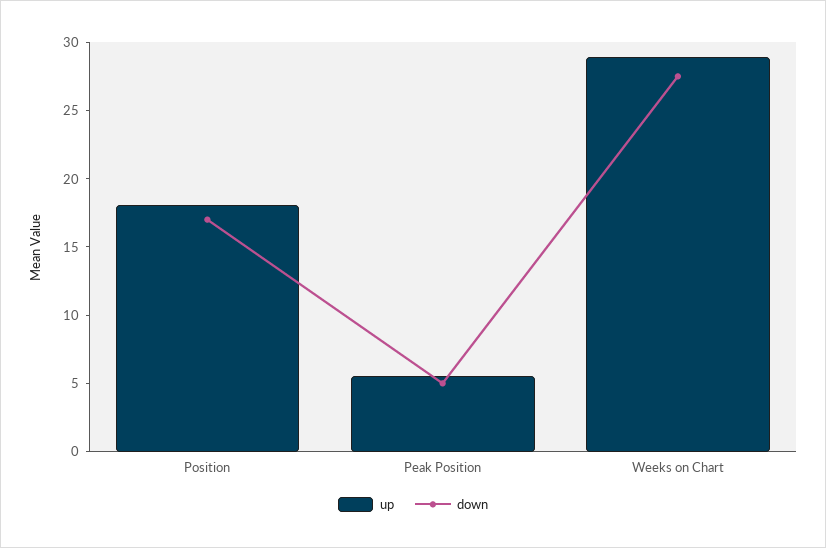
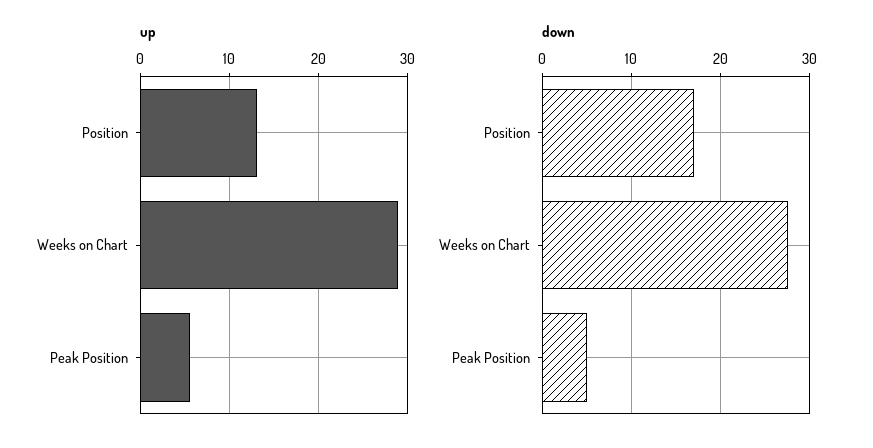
up, Position: 18 -> 13

